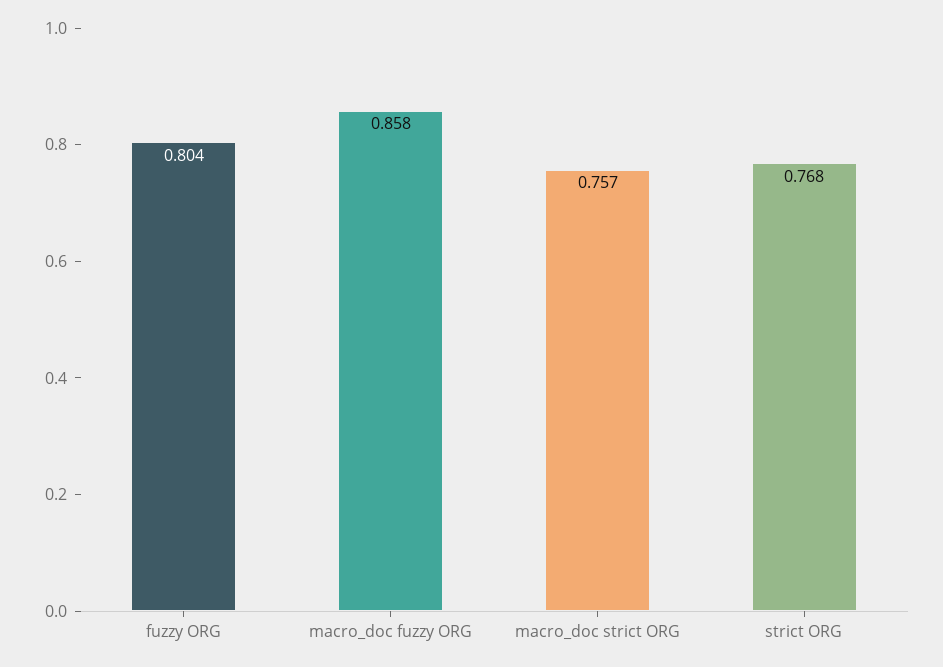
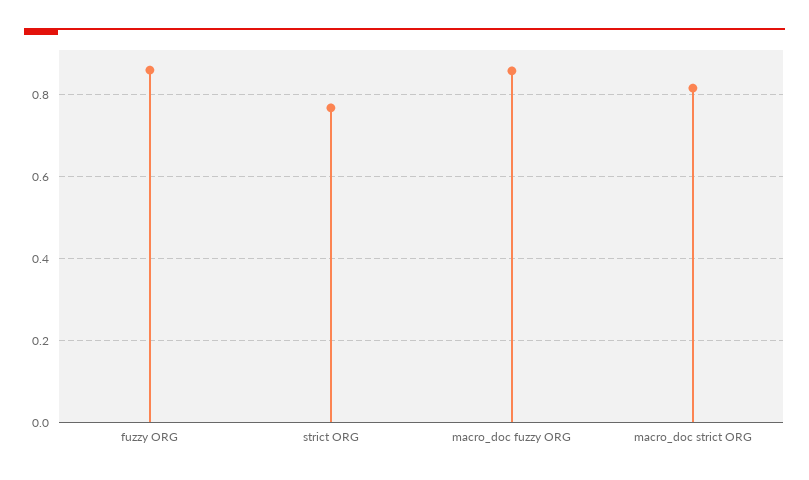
fuzzy ORG: 0.804 -> 0.86
macro_doc strict ORG: 0.757 -> 0.82

